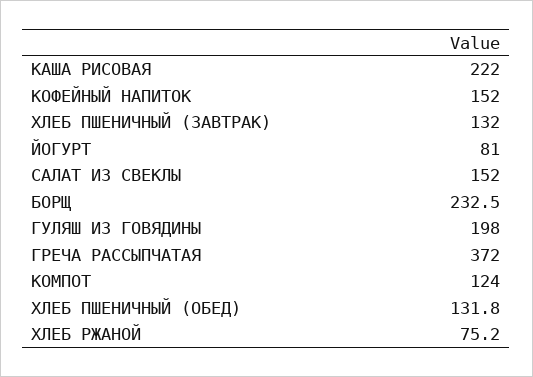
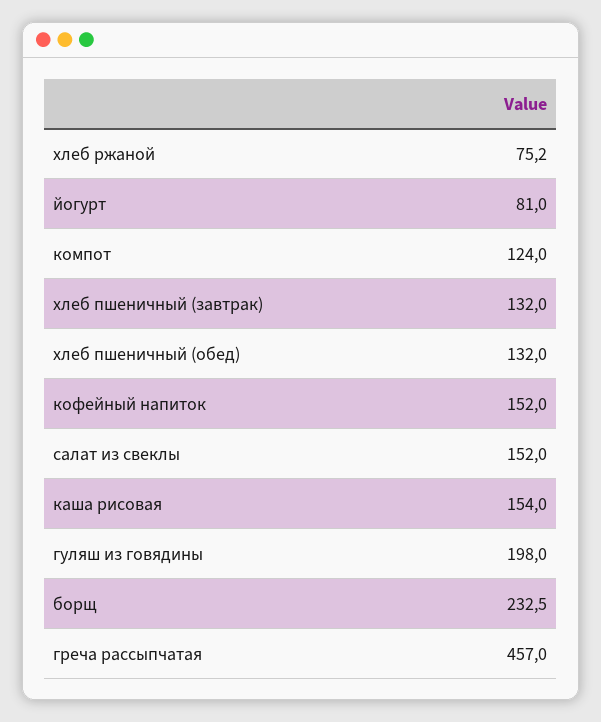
КАША РИСОВАЯ: 222 -> 154
ГРЕЧА РАССЫПЧАТАЯ: 372 -> 457
ХЛЕБ ПШЕНИЧНЫЙ (ОБЕД): 131.8 -> 132

